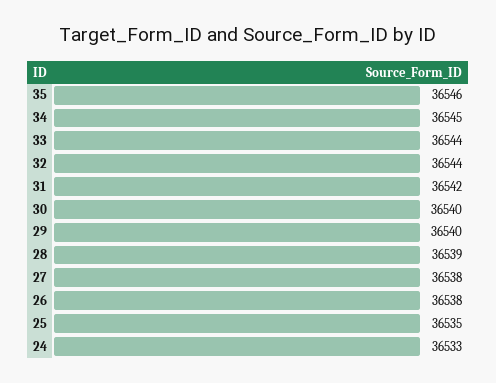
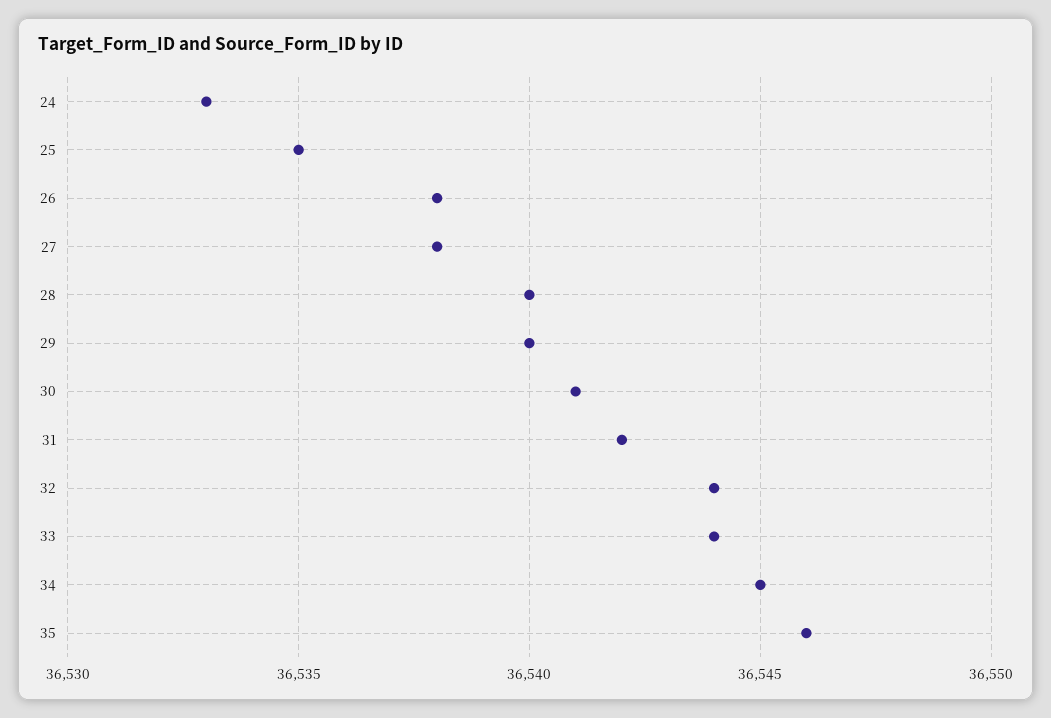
30: 36540 -> 36541
28: 36539 -> 36540

